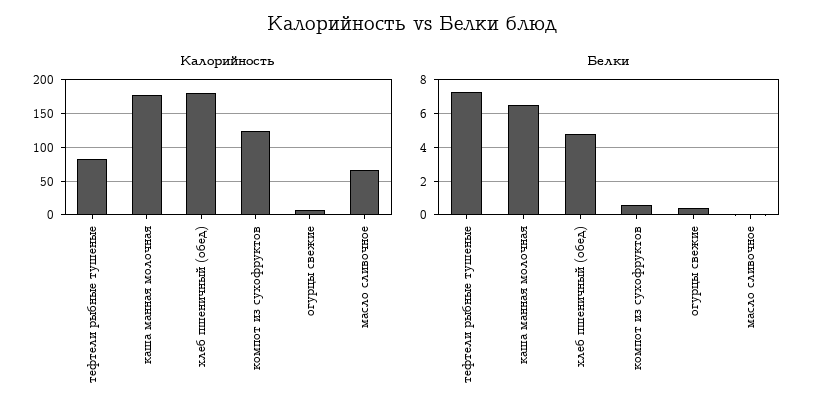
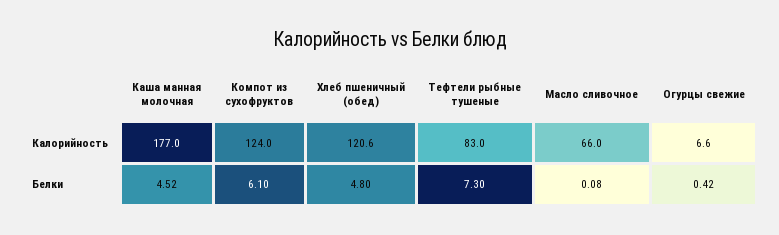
Калорийность, хлеб пшеничный (обед): 180 -> 120.6
Белки, каша манная молочная: 6.5 -> 4.52
Белки, компот из сухофруктов: 0.5 -> 6.1

